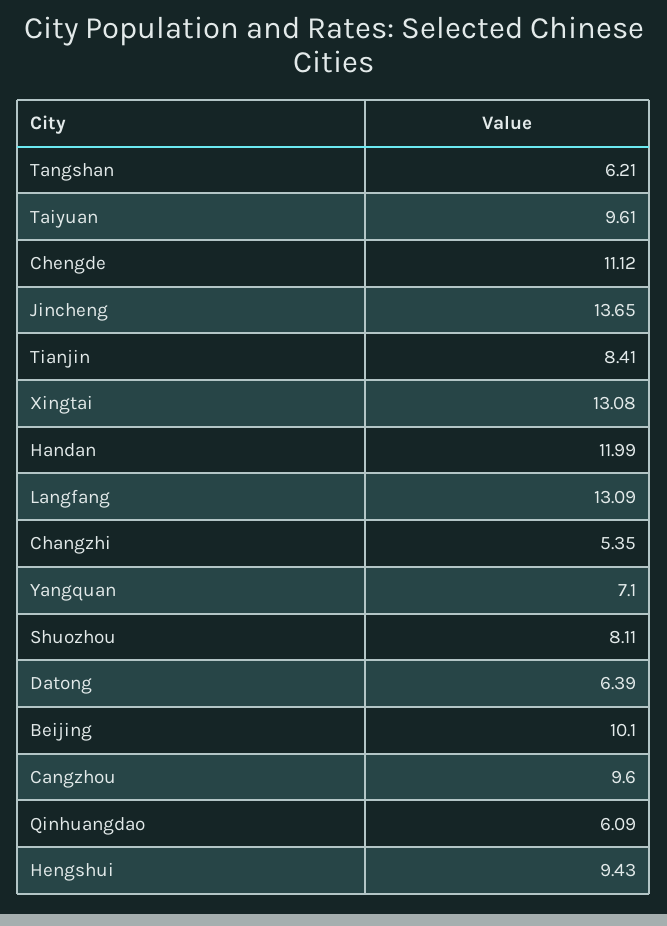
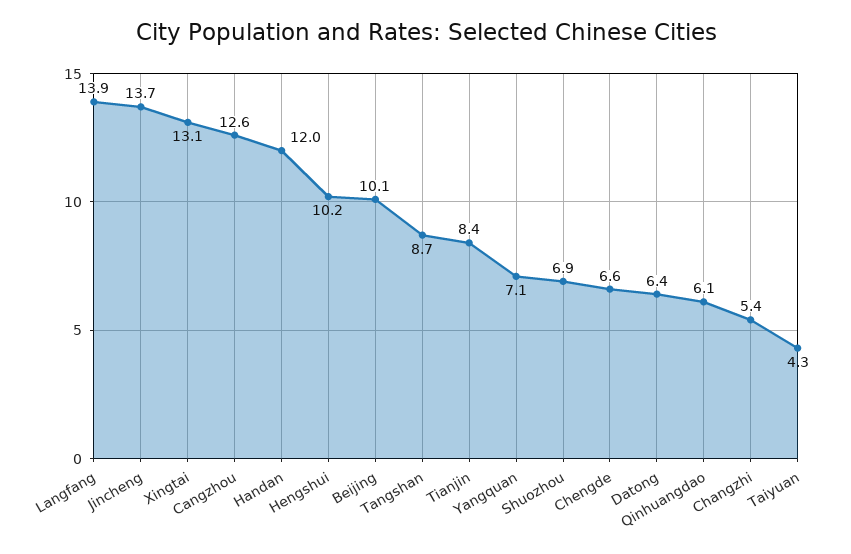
Tangshan: 6.21 -> 8.7
Taiyuan: 9.61 -> 4.3
Chengde: 11.12 -> 6.6
Langfang: 13.09 -> 13.9
Shuozhou: 8.11 -> 6.9
Cangzhou: 9.6 -> 12.6
Hengshui: 9.43 -> 10.2

